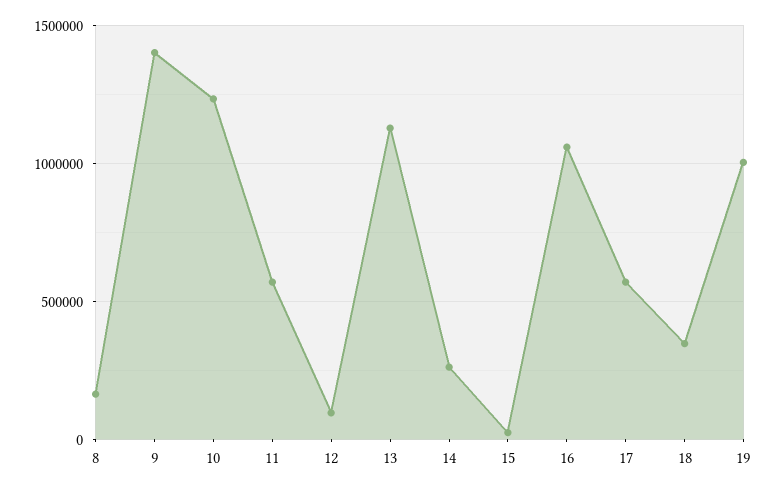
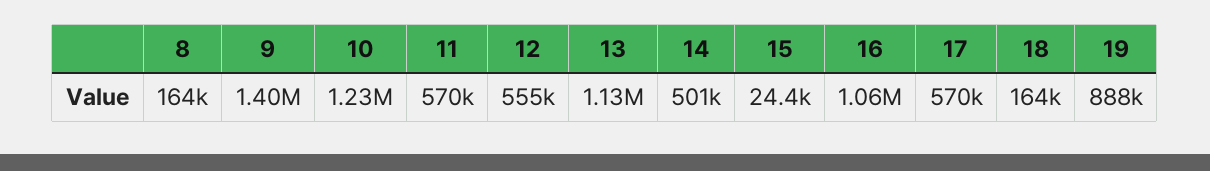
12: 100000 -> 555000
14: 250000 -> 501000
18: 350000 -> 164000
19: 1000000 -> 888000

